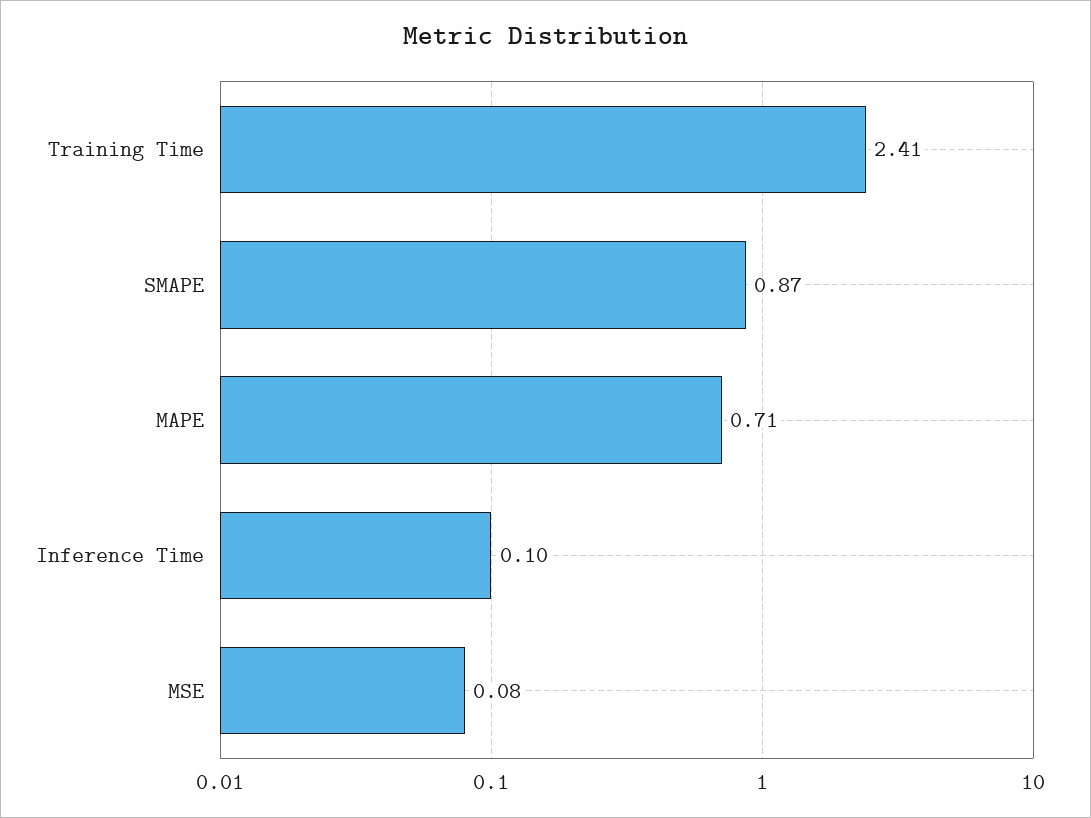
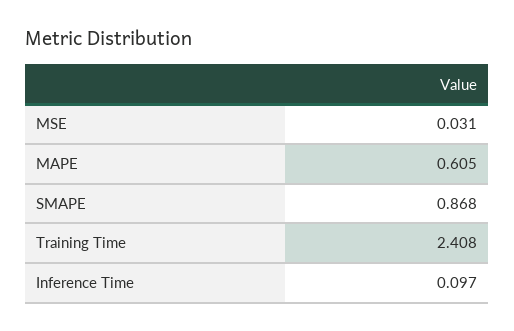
MAPE: 0.71 -> 0.605
MSE: 0.08 -> 0.031

